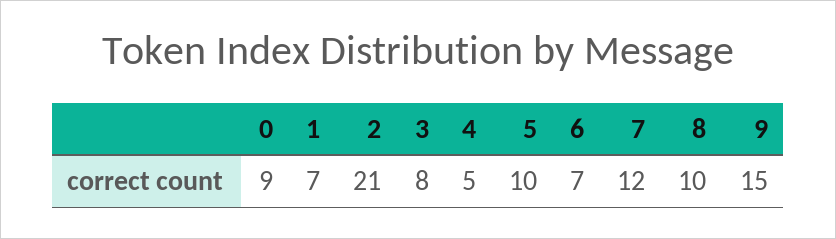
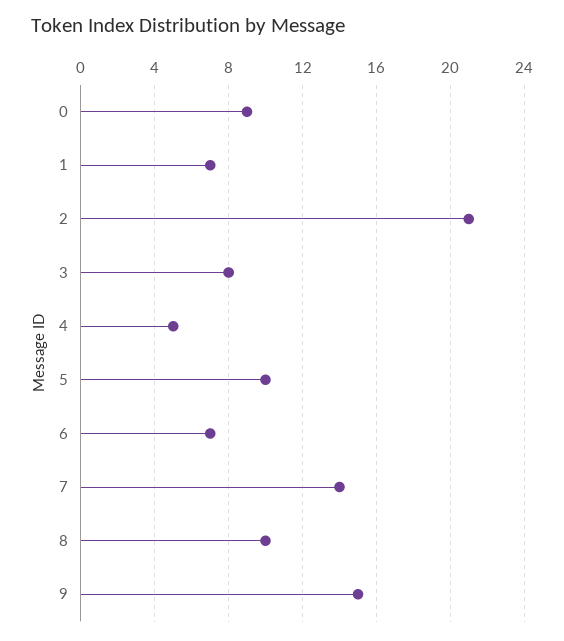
7: 12 -> 14

